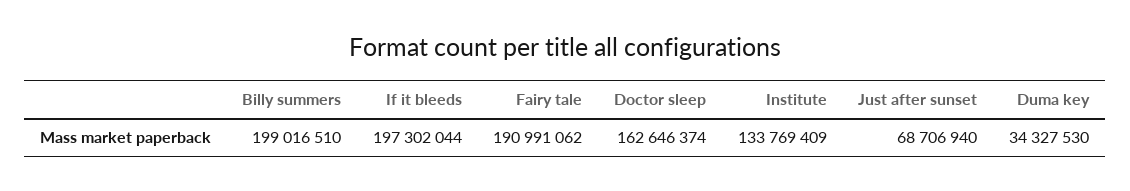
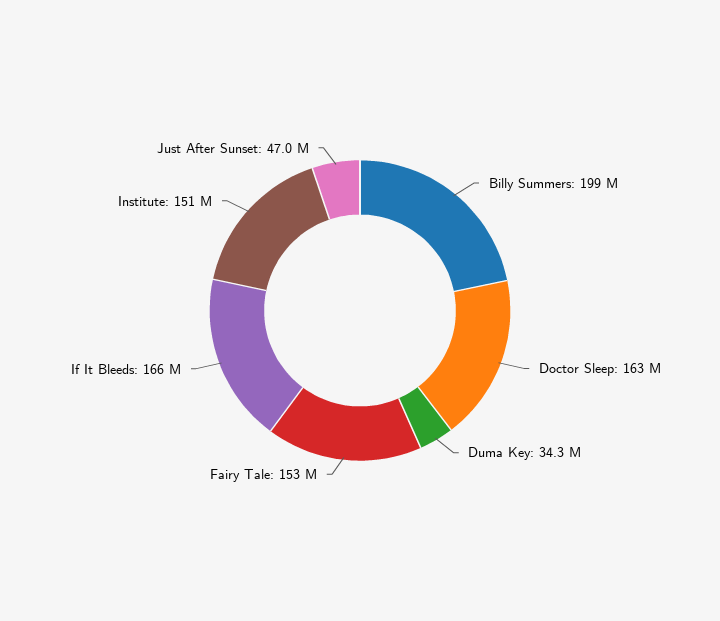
If it bleeds: 197302044 -> 166000000
Fairy tale: 190991062 -> 153000000
Institute: 133769409 -> 151000000
Just after sunset: 68706940 -> 47000000

